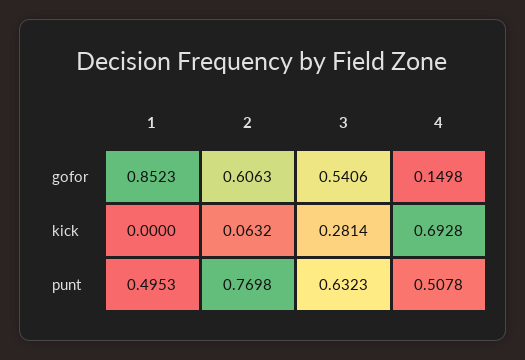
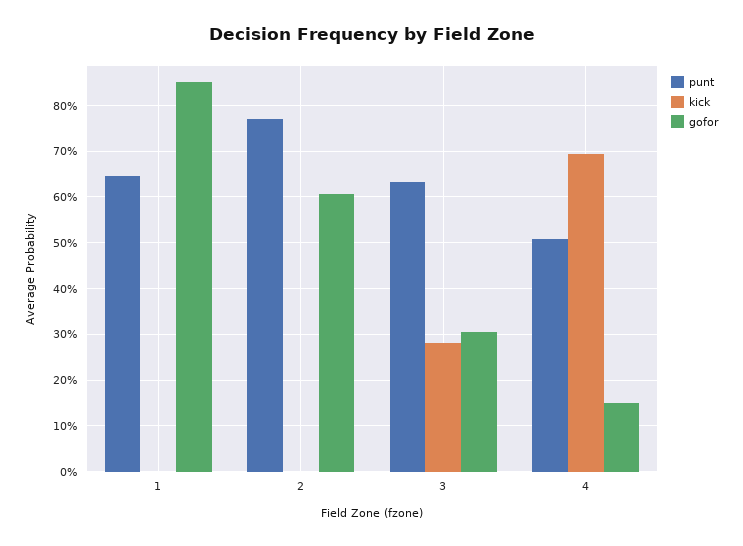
gofor, 3: 0.5406 -> 0.3
kick, 2: 0.0632 -> 0
punt, 1: 0.4953 -> 0.64

